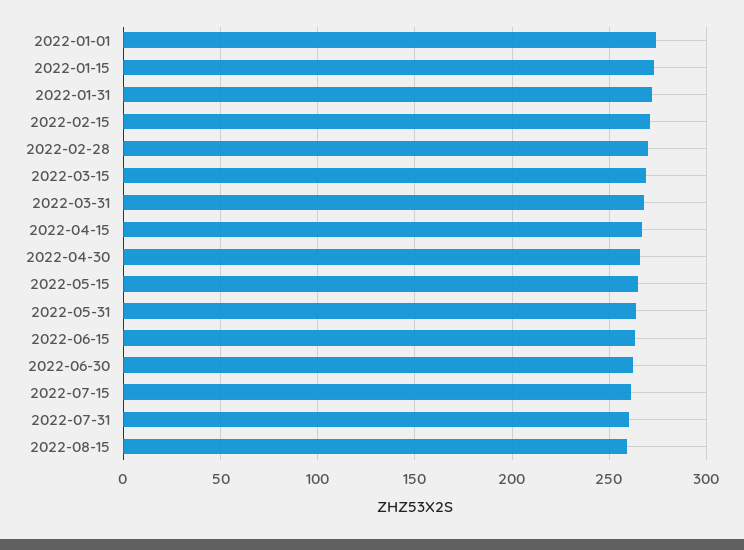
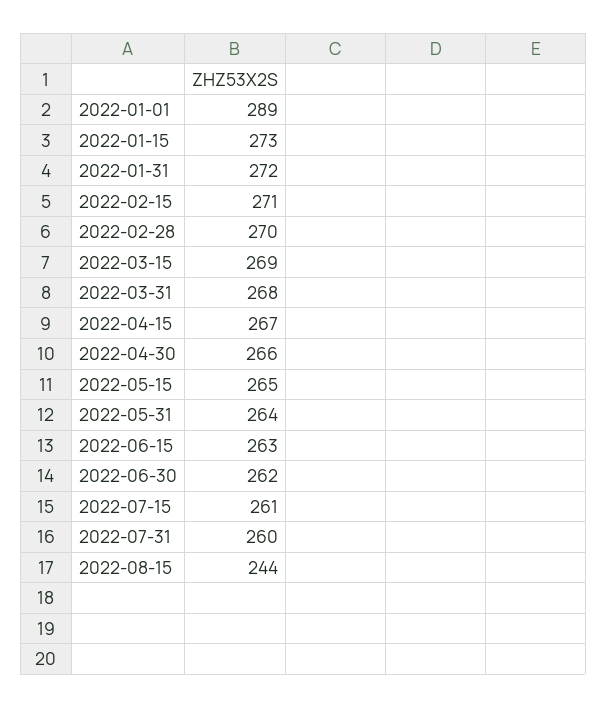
2022-01-01: 275 -> 289
2022-08-15: 260 -> 244

